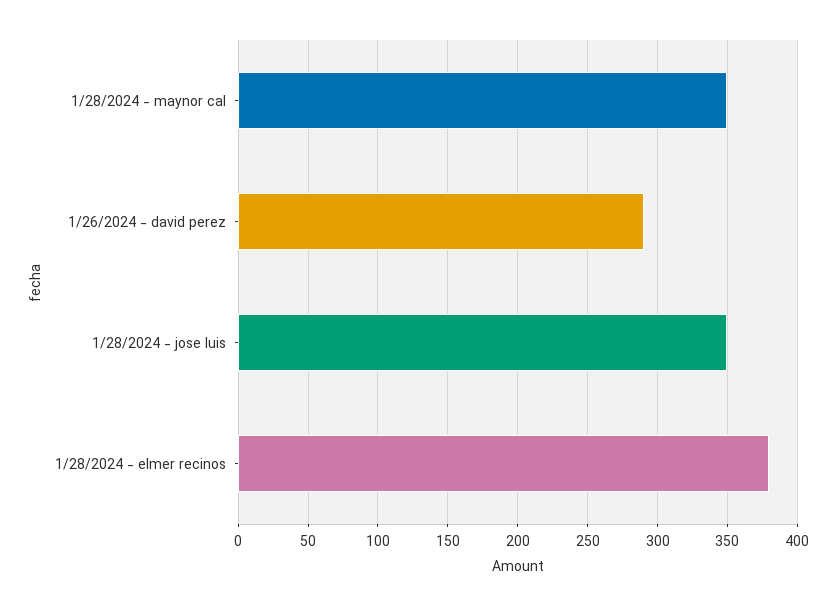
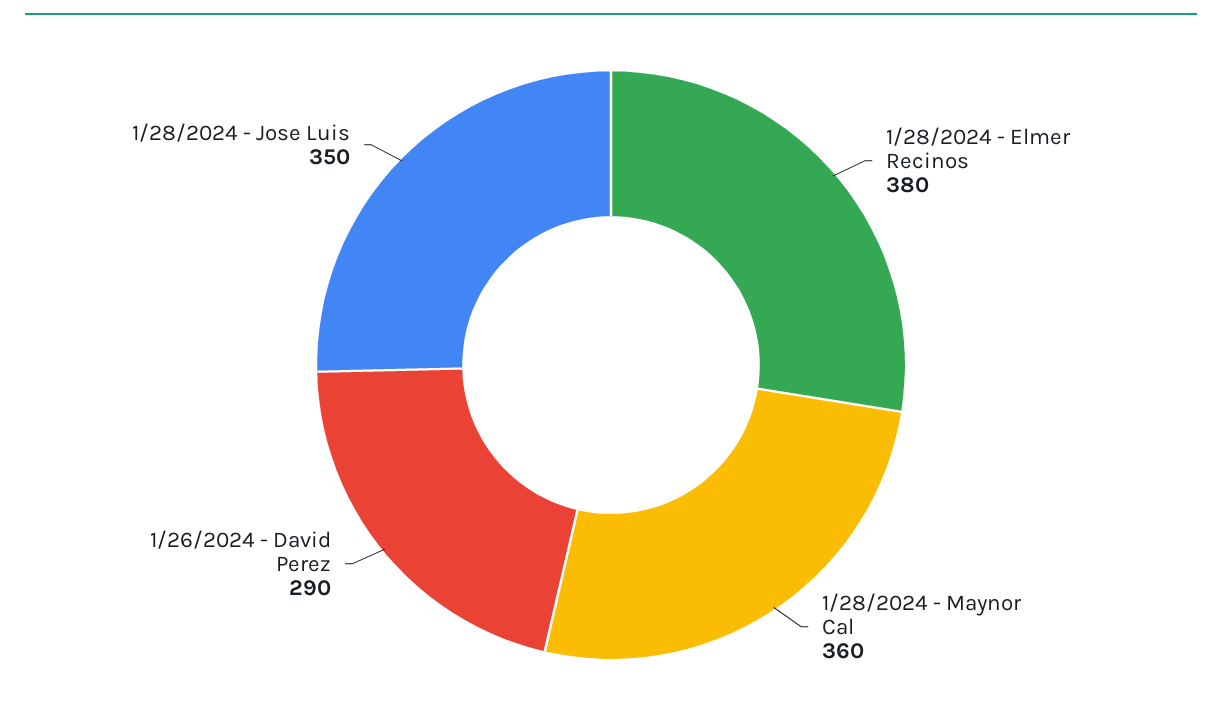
1/28/2024 - maynor cal: 350 -> 360

